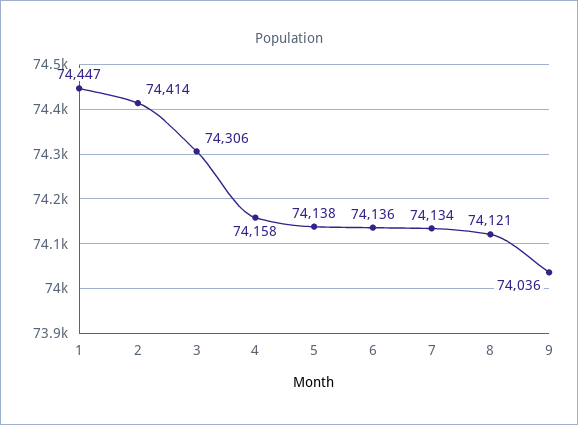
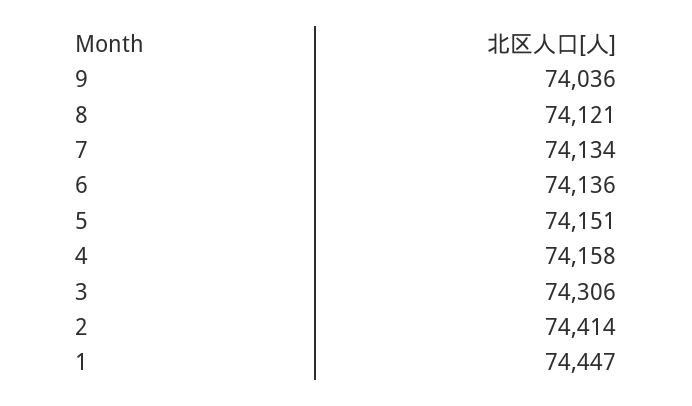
5: 74138 -> 74151

